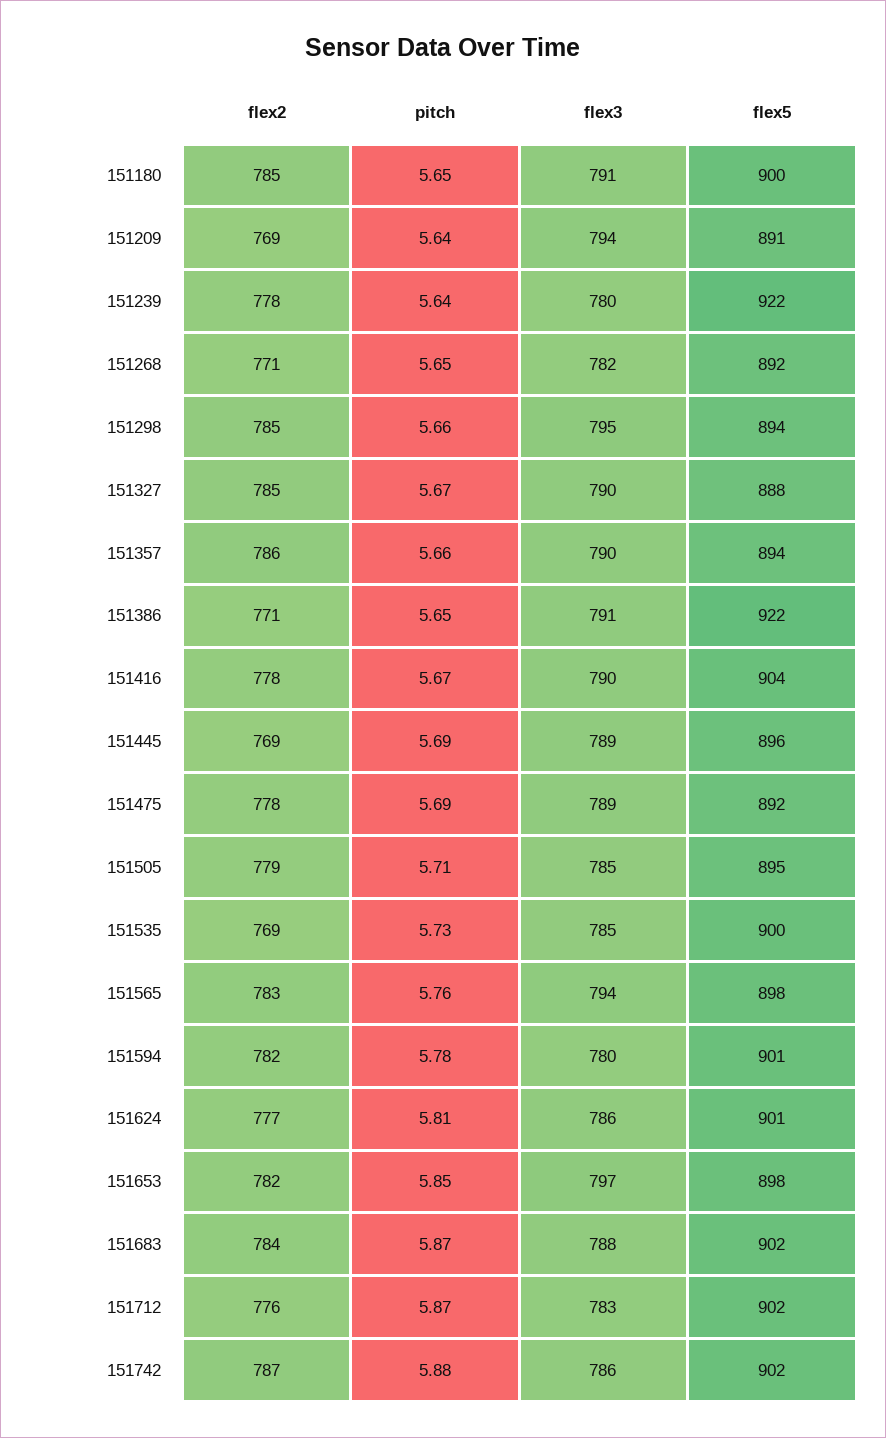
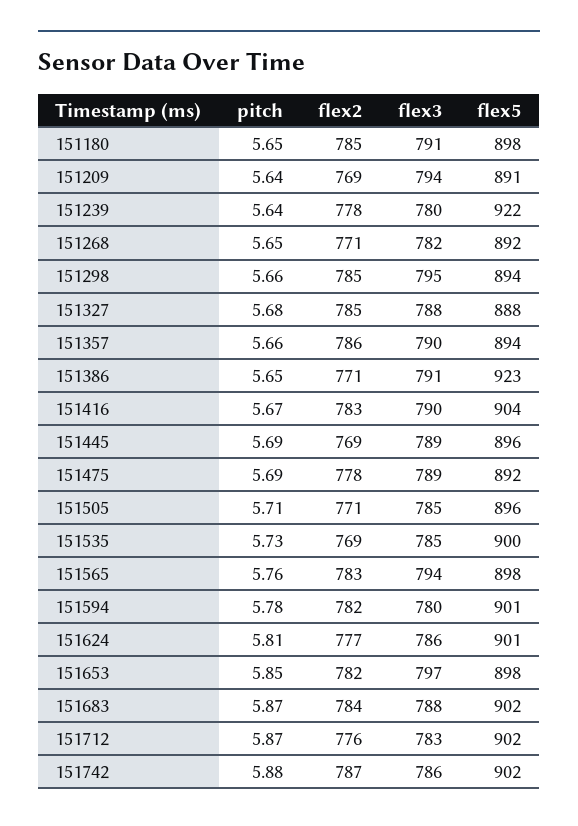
flex5, 151180: 900 -> 898
pitch, 151327: 5.67 -> 5.68
flex3, 151327: 790 -> 788
flex5, 151386: 922 -> 923
flex2, 151416: 778 -> 783
flex2, 151505: 779 -> 771
flex5, 151505: 895 -> 896

